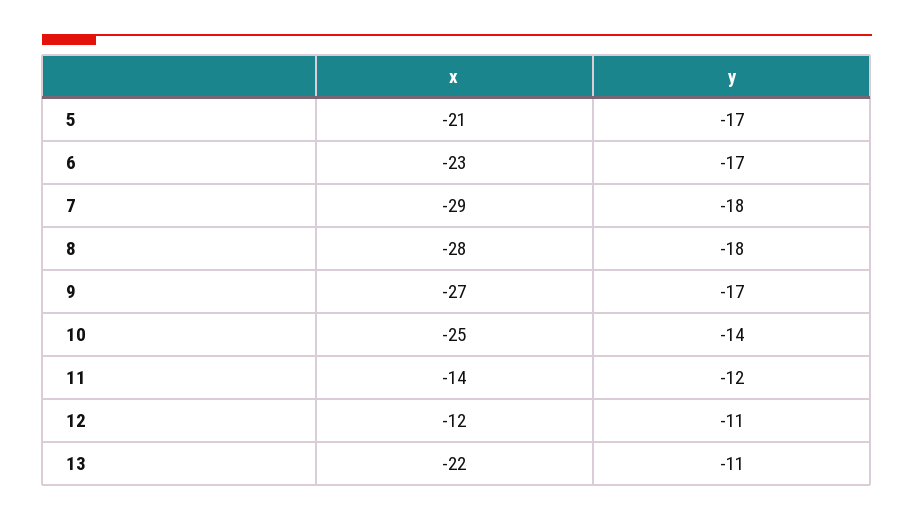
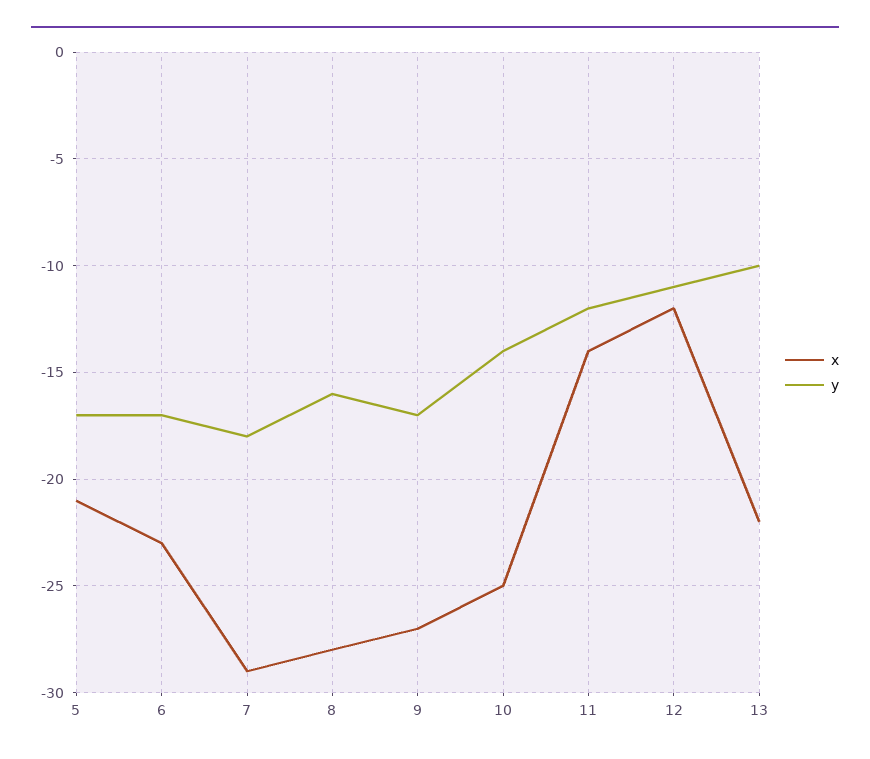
y, 8: -18 -> -16
y, 13: -11 -> -10

